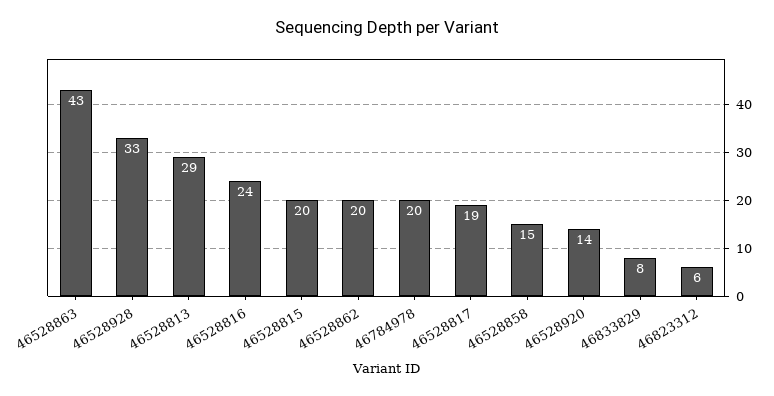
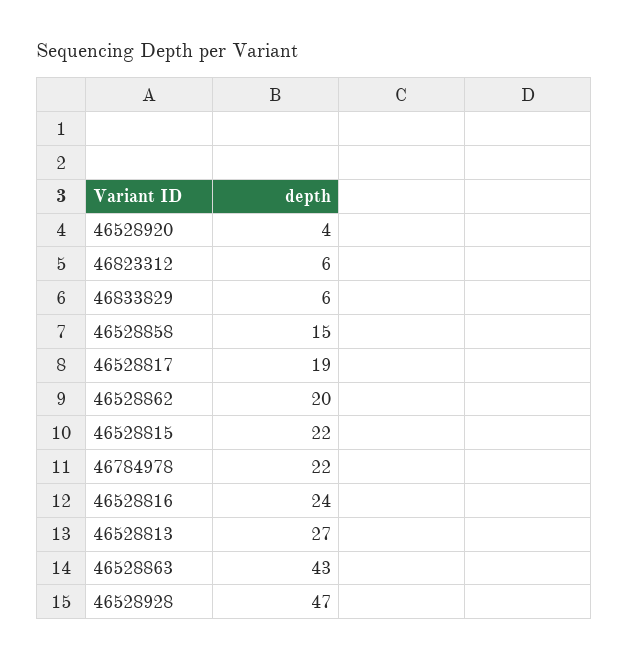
46528928: 33 -> 47
46528813: 29 -> 27
46528815: 20 -> 22
46784978: 20 -> 22
46528920: 14 -> 4
46833829: 8 -> 6

